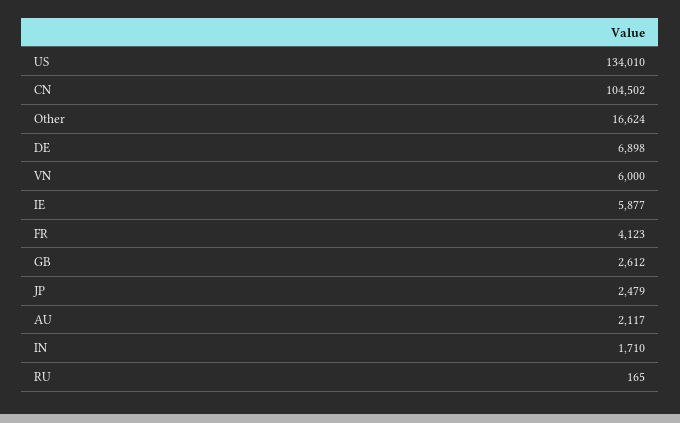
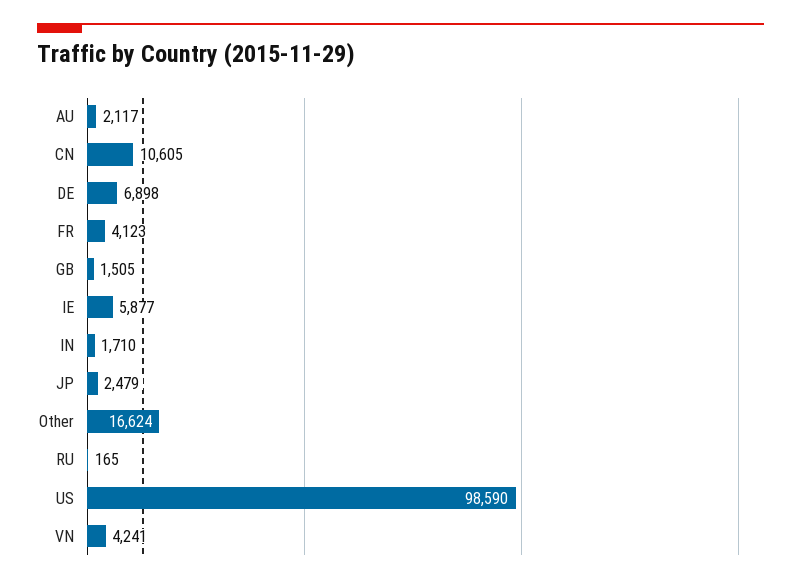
US: 134010 -> 98590
CN: 104502 -> 10605
VN: 6000 -> 4241
GB: 2612 -> 1505

